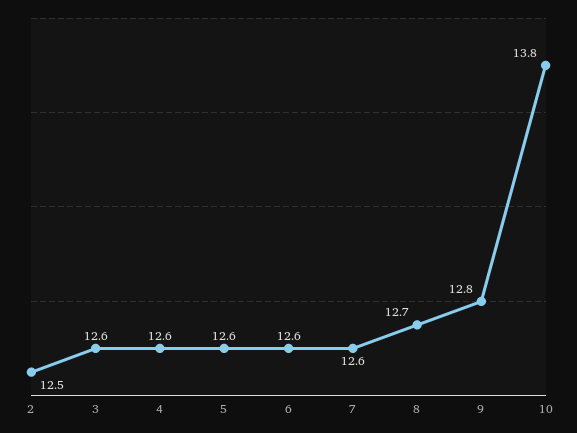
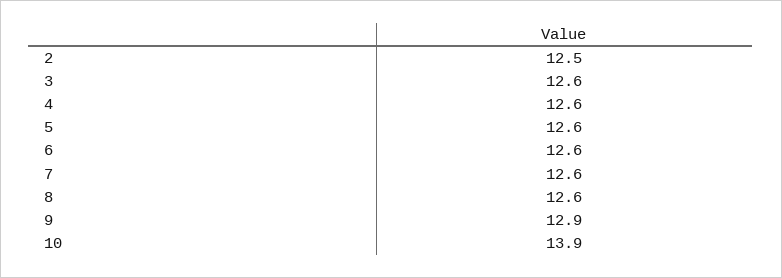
8: 12.7 -> 12.6
9: 12.8 -> 12.9
10: 13.8 -> 13.9

